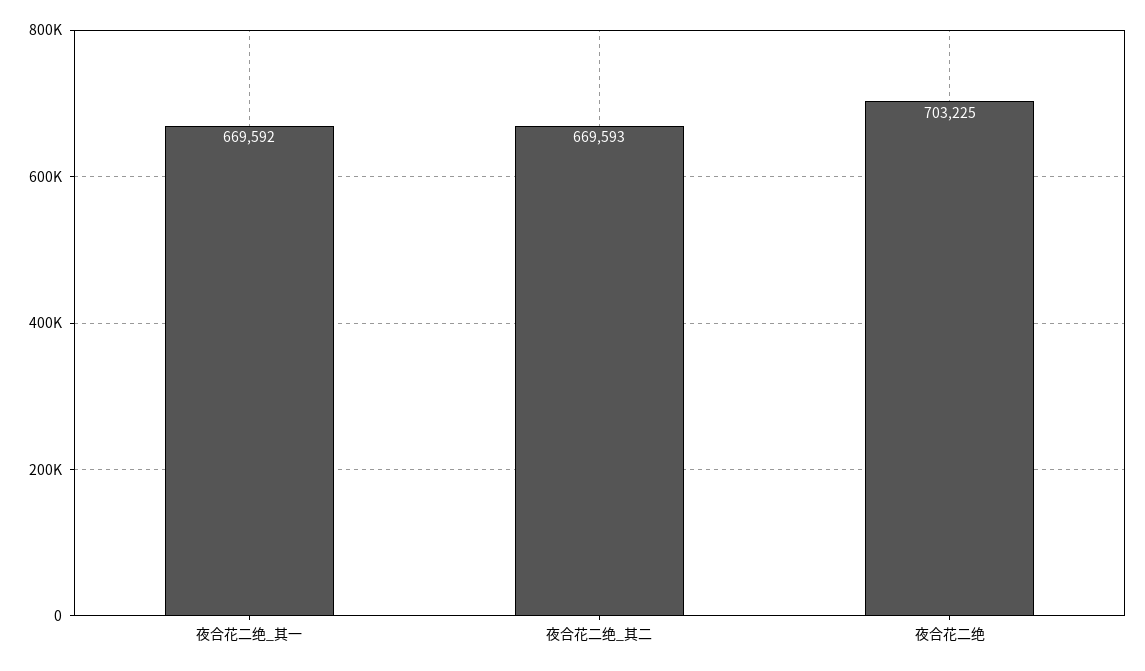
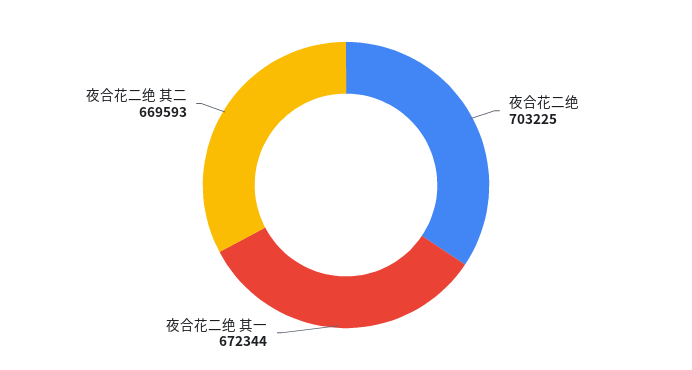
夜合花二绝_其一: 669592 -> 672344

